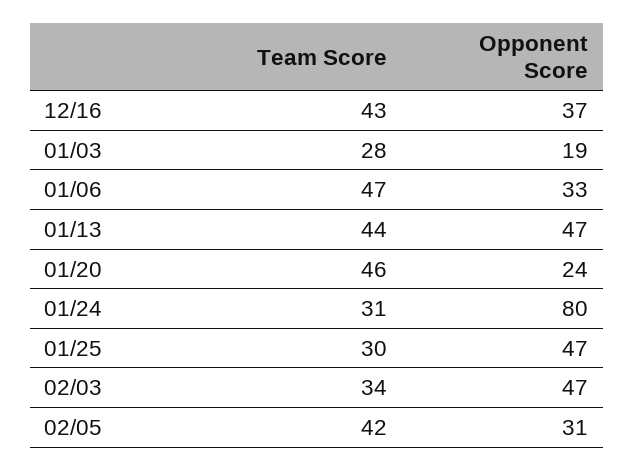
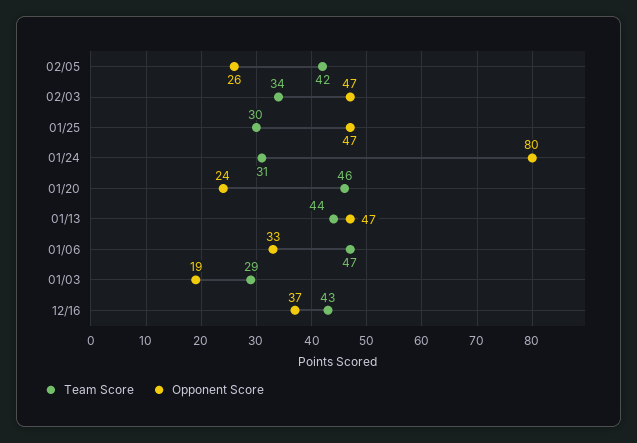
Team Score, 01/03: 28 -> 29
Opponent Score, 02/05: 31 -> 26

